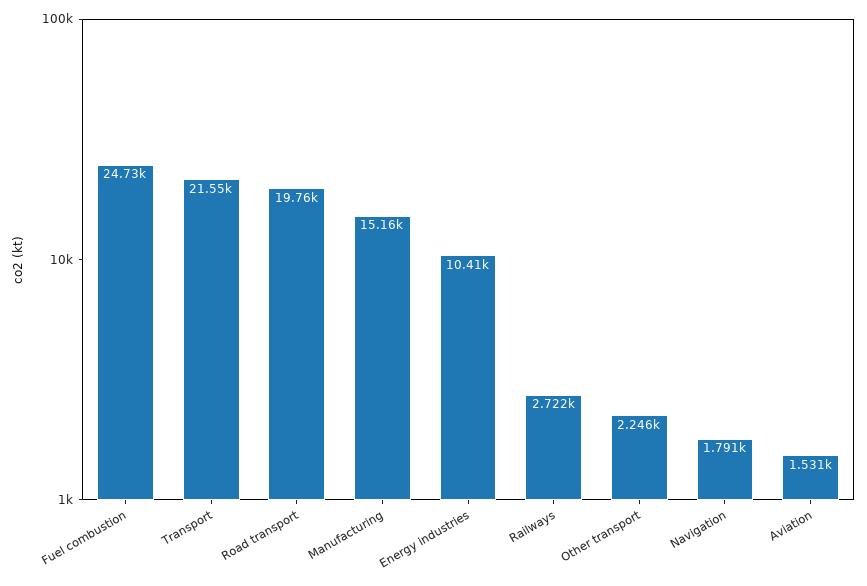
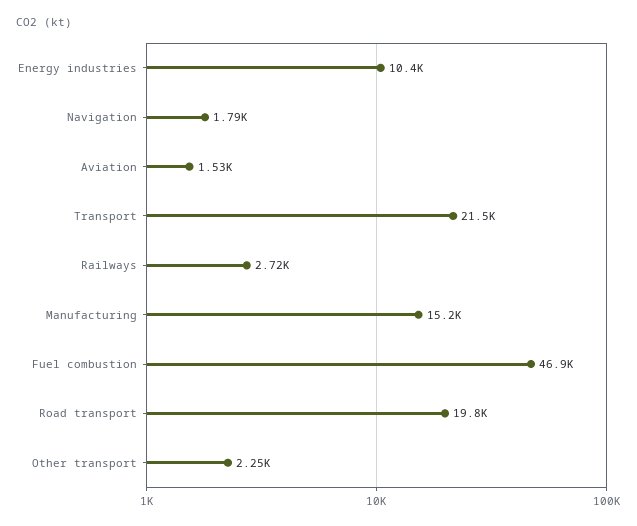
Fuel combustion: 24730 -> 46900

